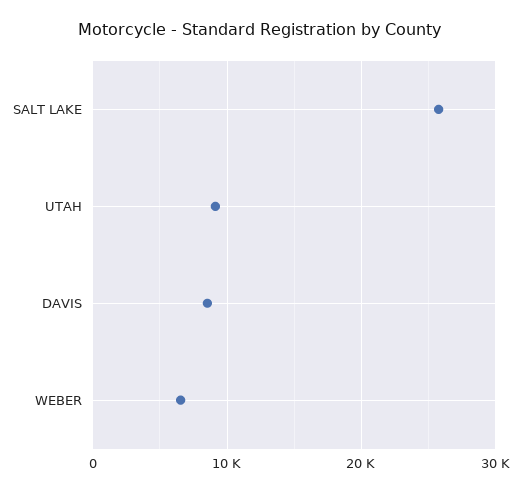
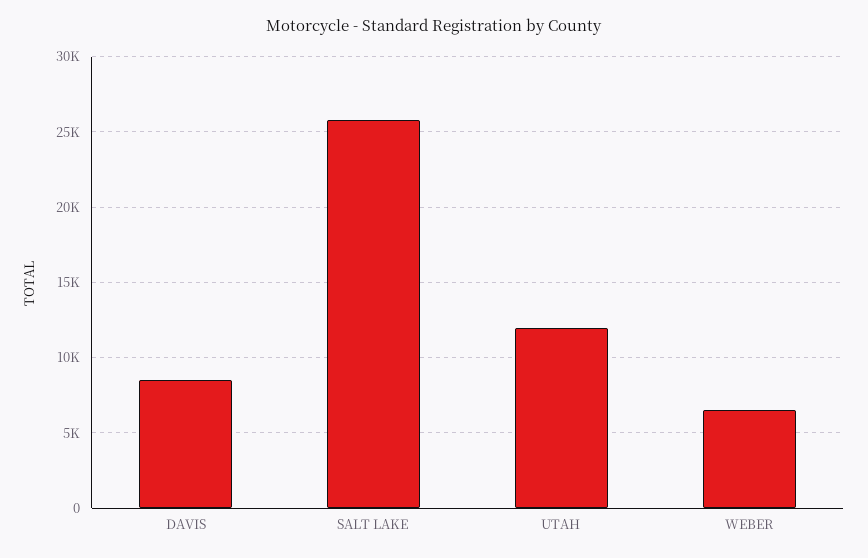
UTAH: 9000 -> 12000

